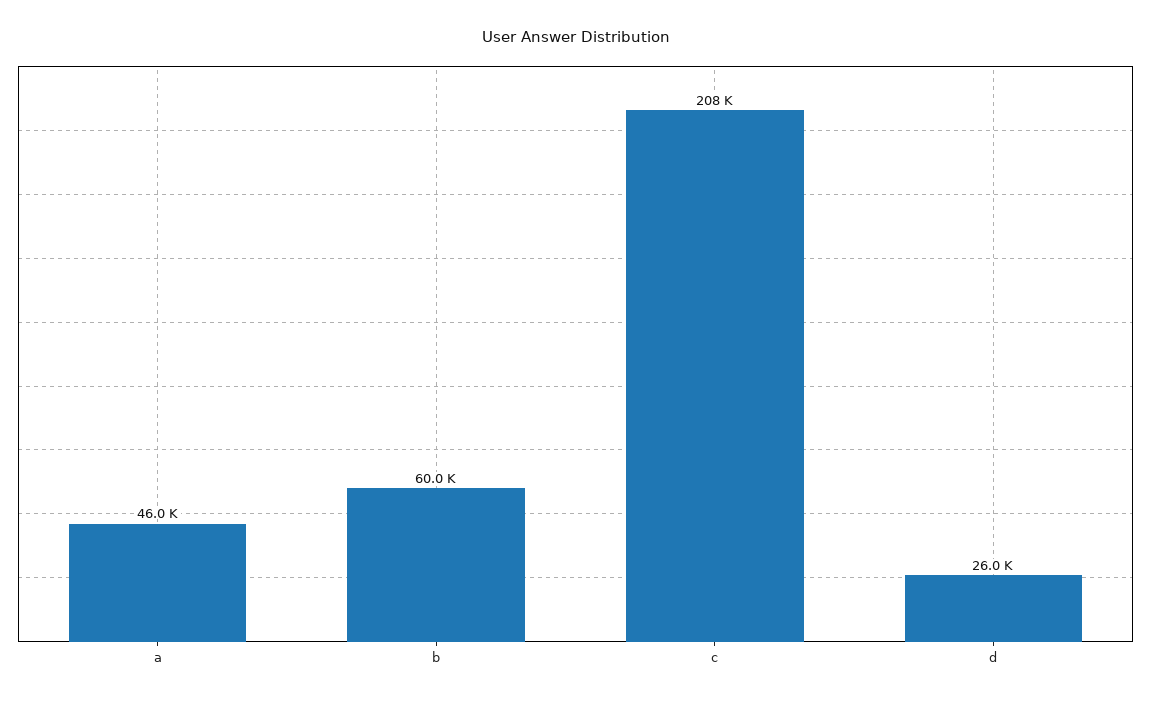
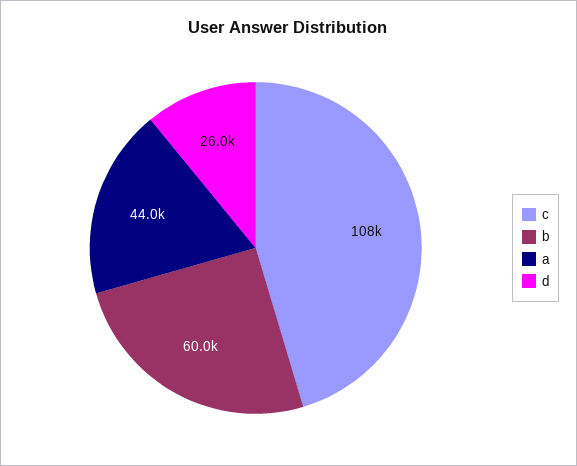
a: 46000 -> 44000
c: 208000 -> 108000

